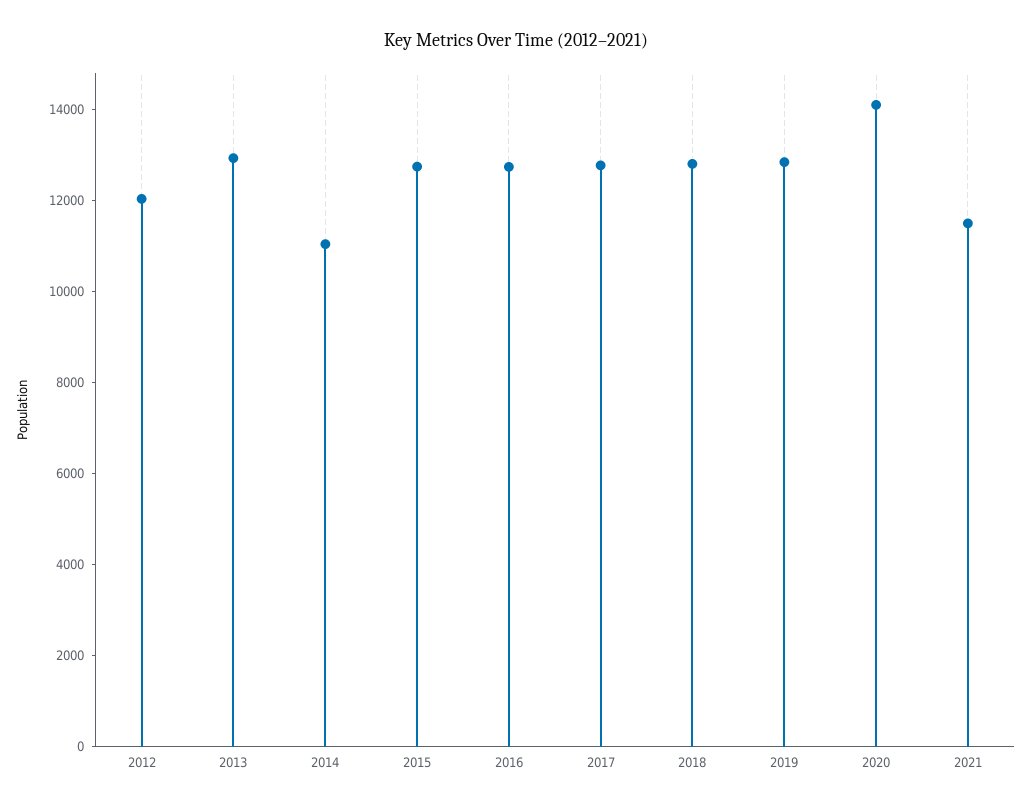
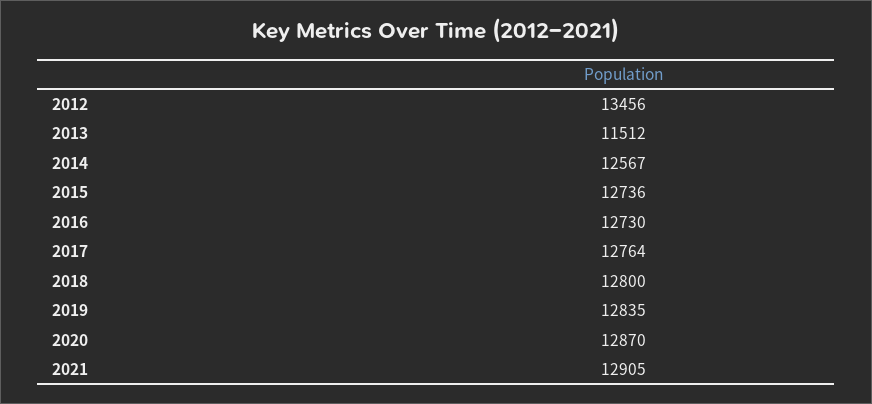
2012: 12000 -> 13456
2013: 13000 -> 11512
2014: 11000 -> 12567
2020: 14000 -> 12870
2021: 11500 -> 12905

